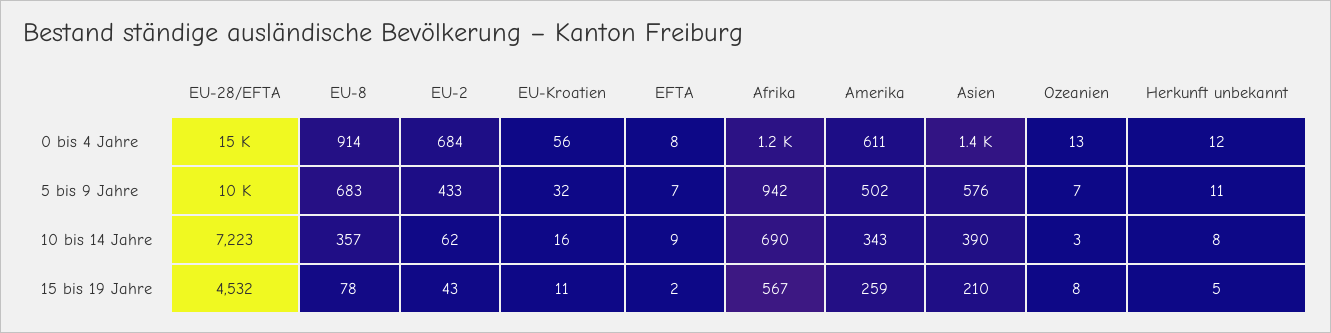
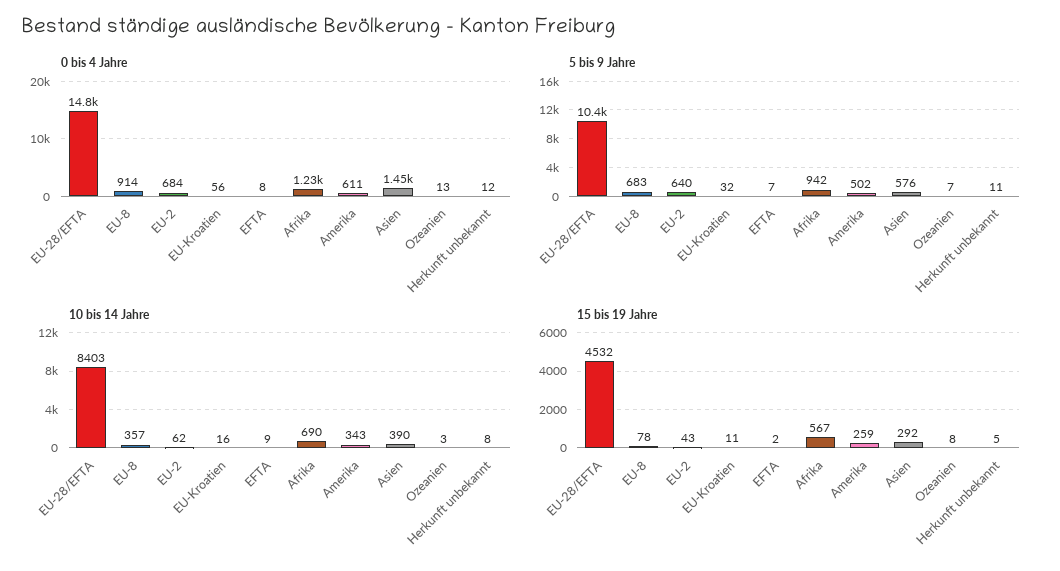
5 bis 9 Jahre, EU-2: 433 -> 640
10 bis 14 Jahre, EU-28/EFTA: 7223 -> 8403
15 bis 19 Jahre, Asien: 210 -> 292

